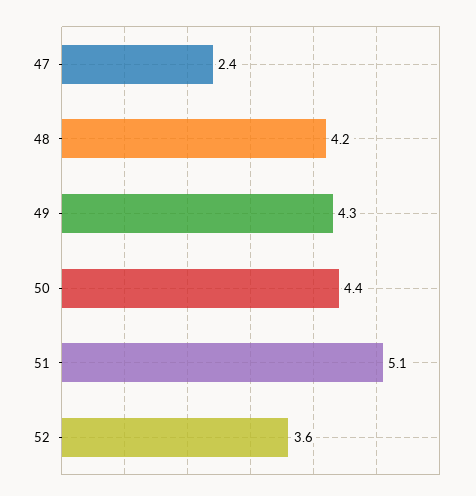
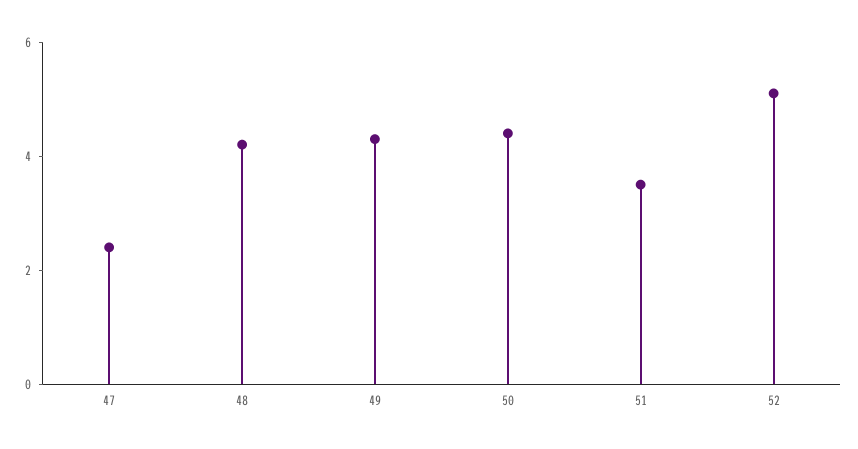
51: 5.1 -> 3.5
52: 3.6 -> 5

